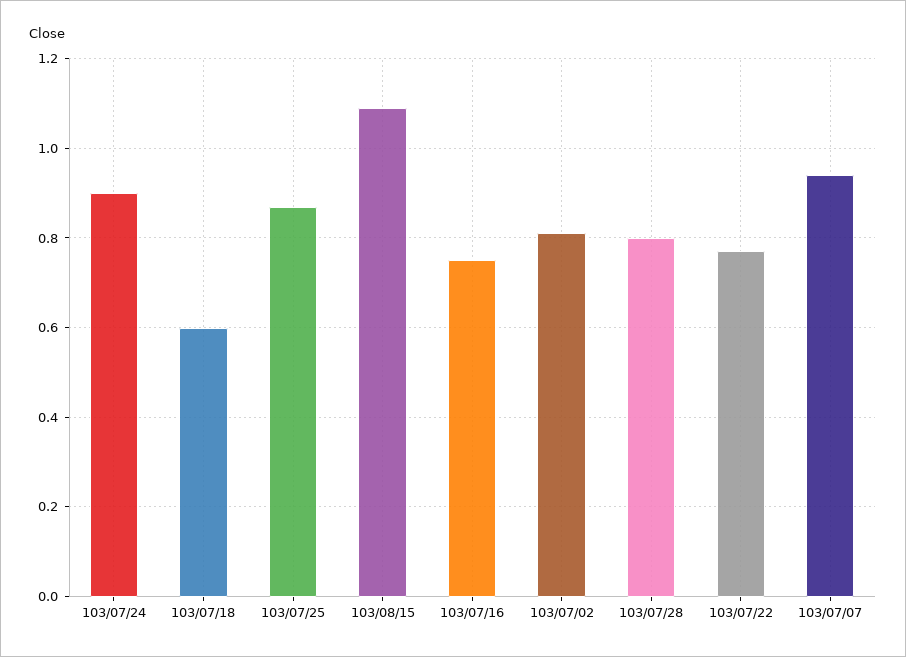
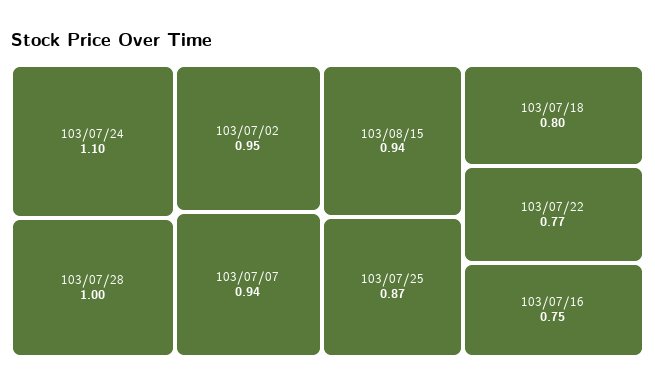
103/07/24: 0.9 -> 1.1
103/07/18: 0.6 -> 0.8
103/08/15: 1.1 -> 0.94
103/07/02: 0.8 -> 0.95
103/07/28: 0.8 -> 1

